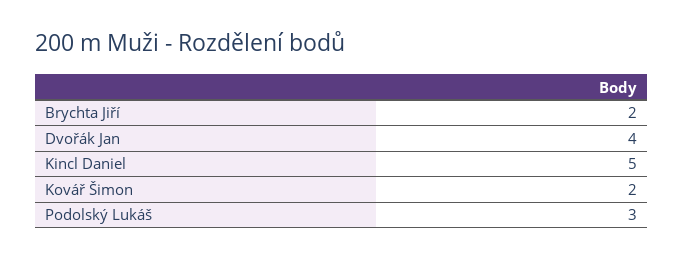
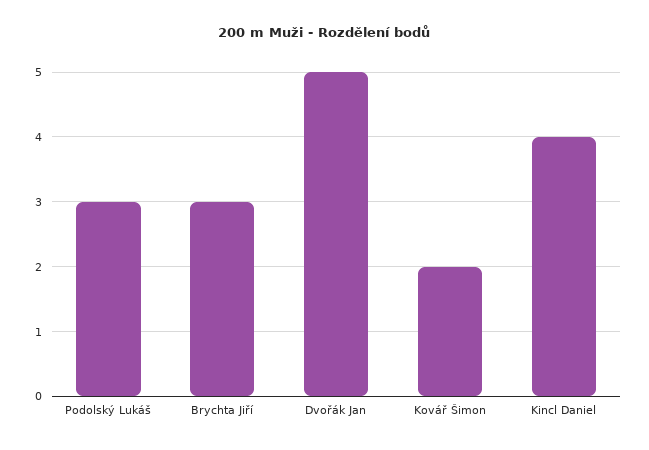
Brychta Jiří: 2 -> 3
Dvořák Jan: 4 -> 5
Kincl Daniel: 5 -> 4

